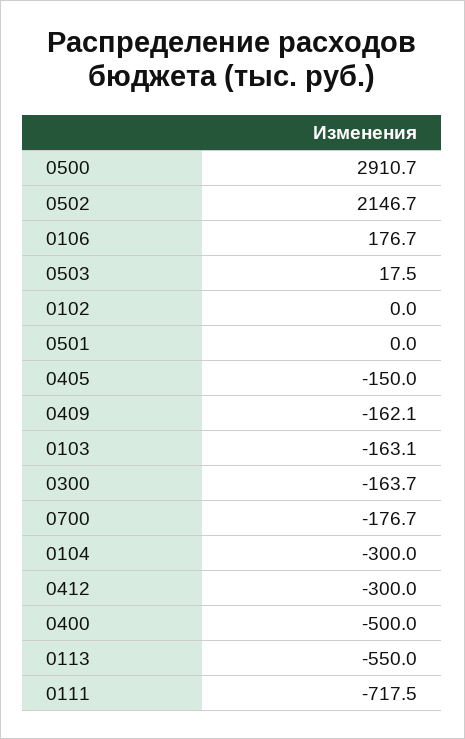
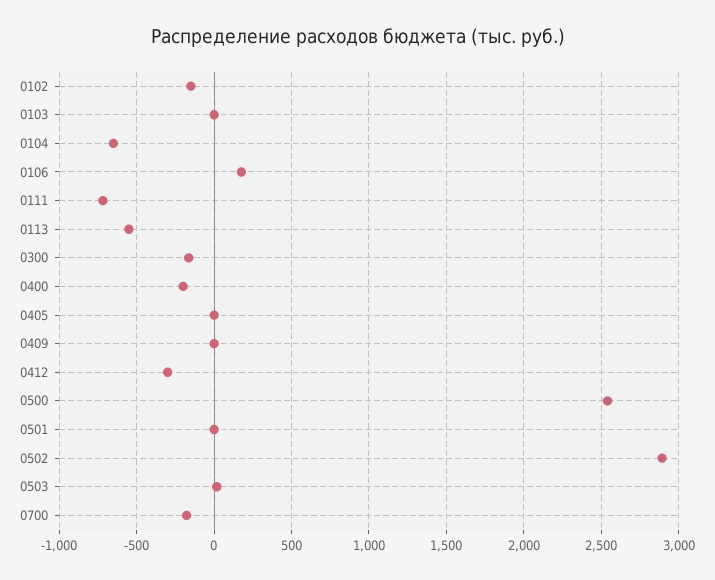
0500: 2910.7 -> 2550
0502: 2146.7 -> 2900
0102: 0 -> -150
0405: -150 -> 0
0409: -162.1 -> 0
0103: -163.1 -> 0
0104: -300 -> -650
0400: -500 -> -200

